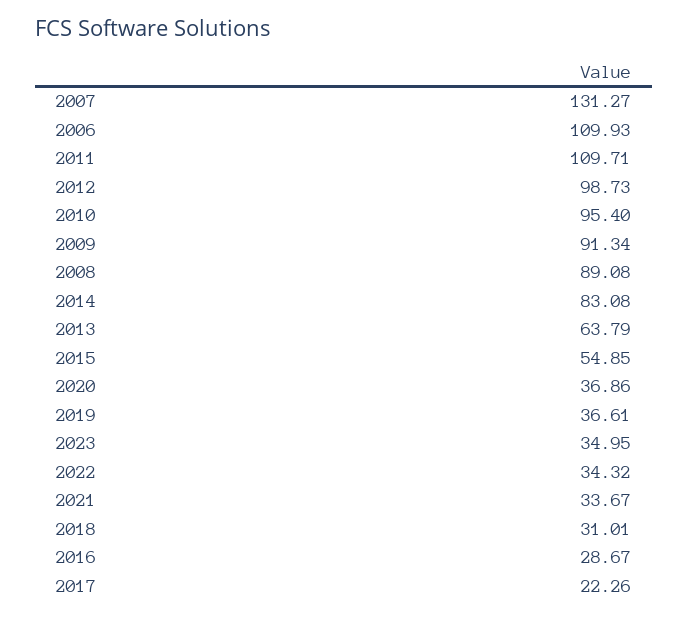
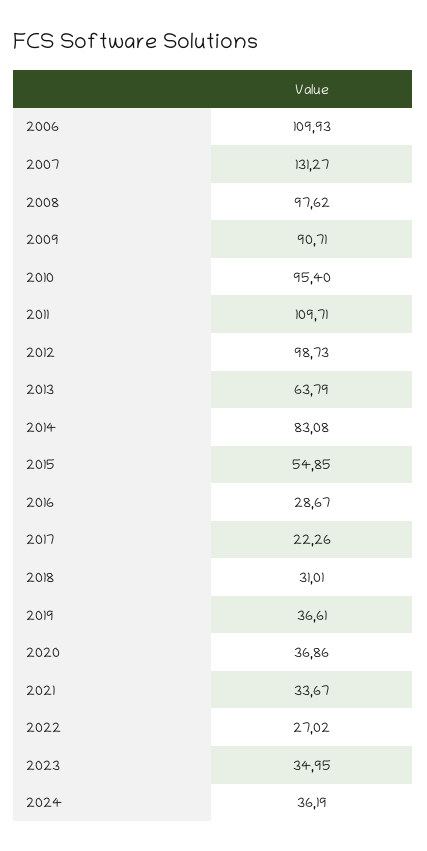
2009: 91.34 -> 90.71
2008: 89.08 -> 97.62
2022: 34.32 -> 27.02
2024: none -> 36.19

